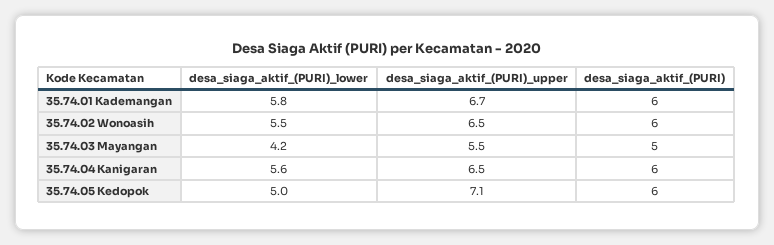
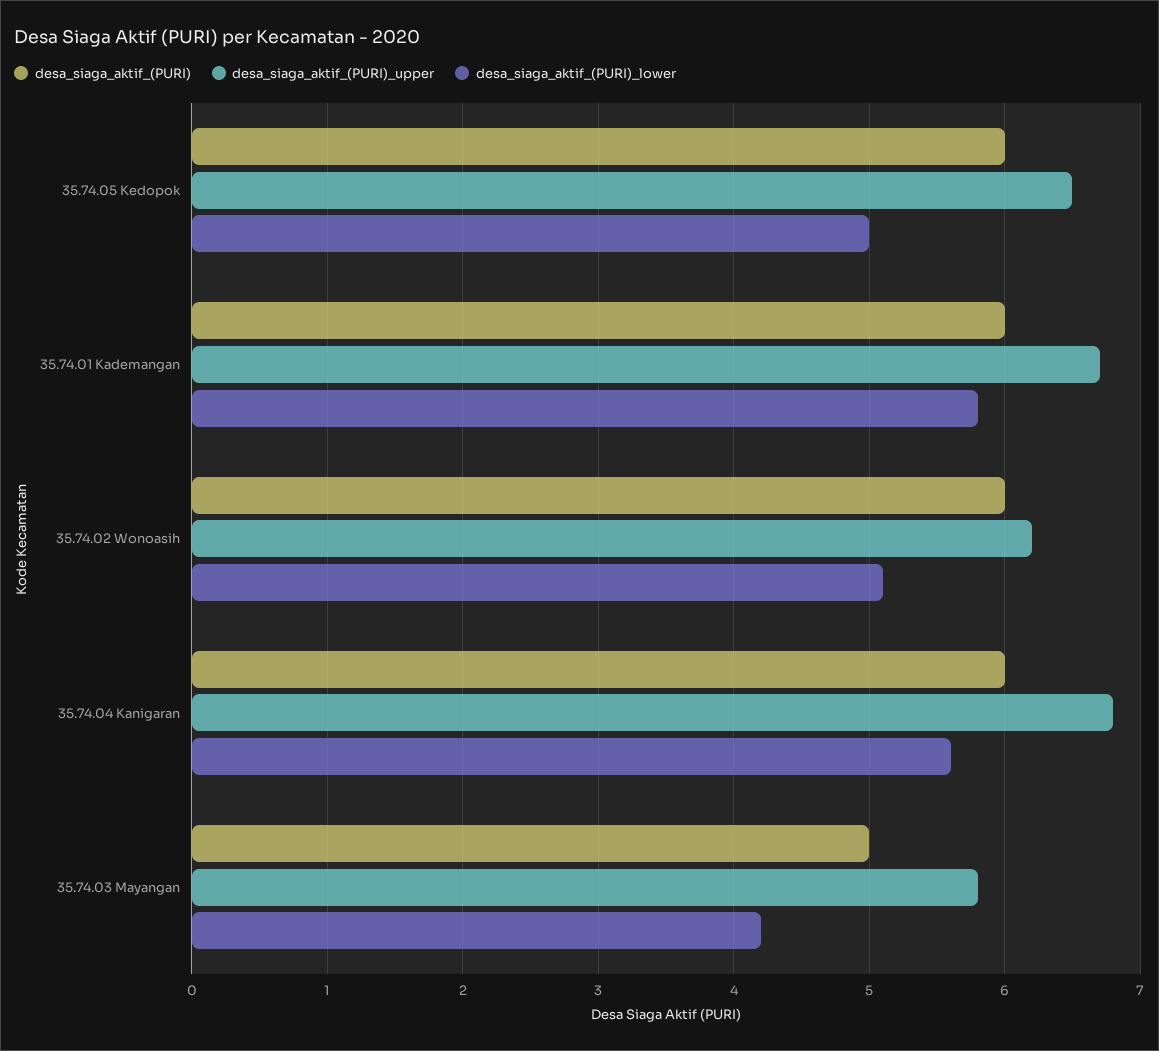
desa_siaga_aktif_(PURI)_lower, 35.74.02 Wonoasih: 5.5 -> 5.1
desa_siaga_aktif_(PURI)_upper, 35.74.02 Wonoasih: 6.5 -> 6.2
desa_siaga_aktif_(PURI)_upper, 35.74.03 Mayangan: 5.5 -> 5.8
desa_siaga_aktif_(PURI)_upper, 35.74.04 Kanigaran: 6.5 -> 6.8
desa_siaga_aktif_(PURI)_upper, 35.74.05 Kedopok: 7.1 -> 6.5

